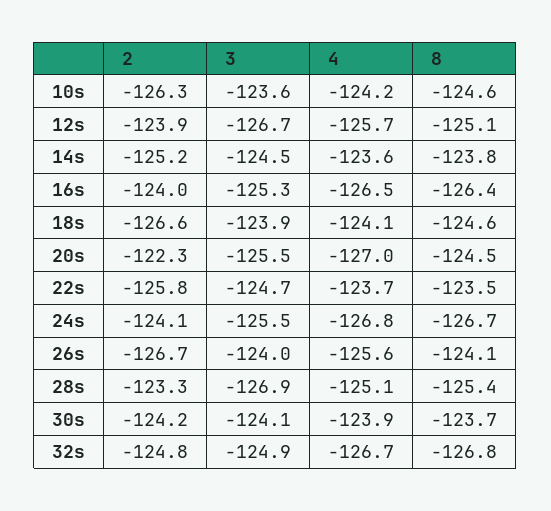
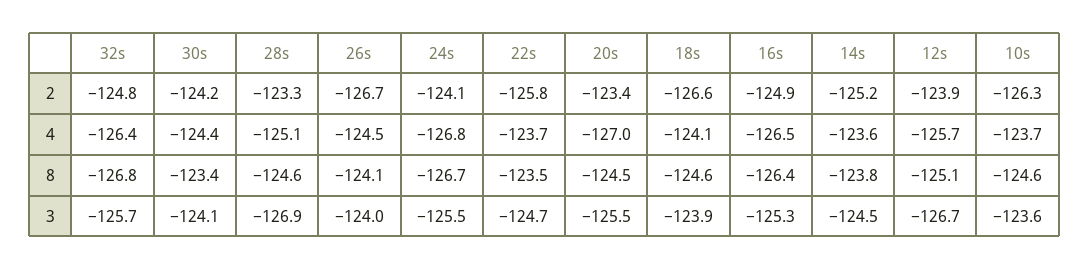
4, 10s: -124.2 -> -123.7
2, 16s: -124 -> -124.9
2, 20s: -122.3 -> -123.4
4, 26s: -125.6 -> -124.5
8, 28s: -125.4 -> -124.6
4, 30s: -123.9 -> -124.4
8, 30s: -123.7 -> -123.4
3, 32s: -124.9 -> -125.7
4, 32s: -126.7 -> -126.4

